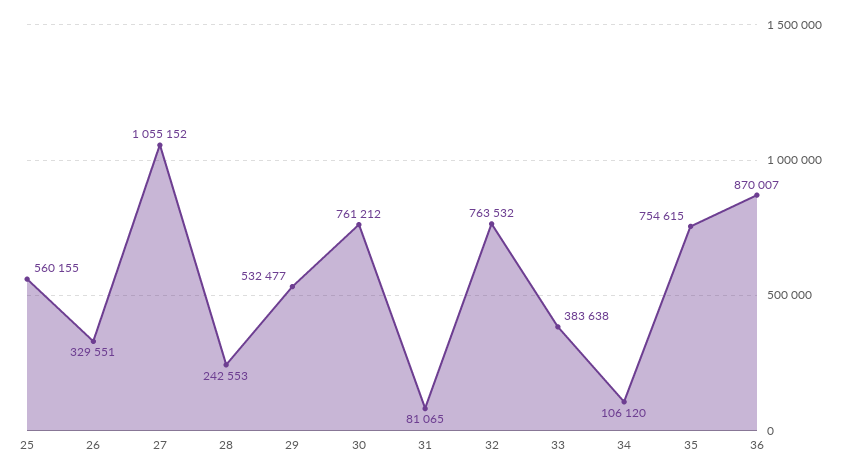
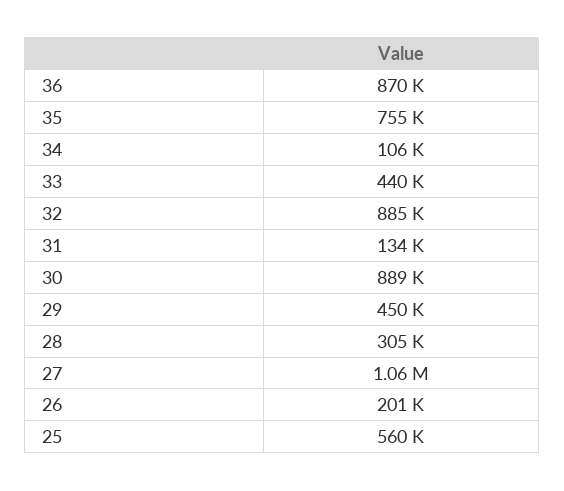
26: 329551 -> 201000
28: 242553 -> 305000
29: 532477 -> 450000
30: 761212 -> 889000
31: 81065 -> 134000
32: 763532 -> 885000
33: 383638 -> 440000

